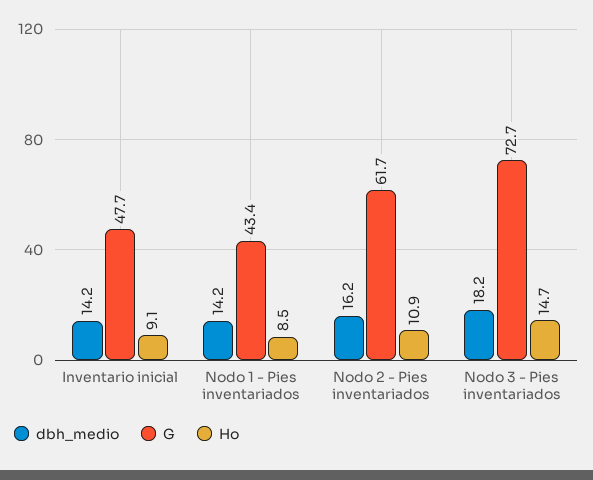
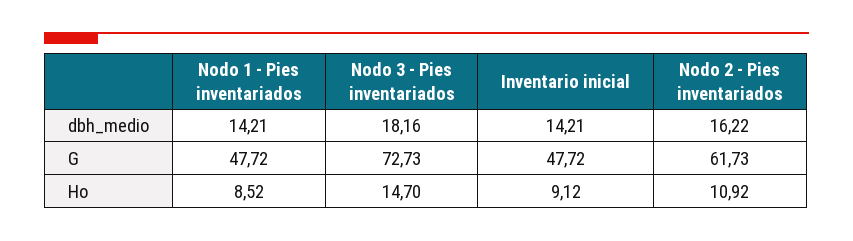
G, Nodo 1 - Pies inventariados: 43.4 -> 47.72

